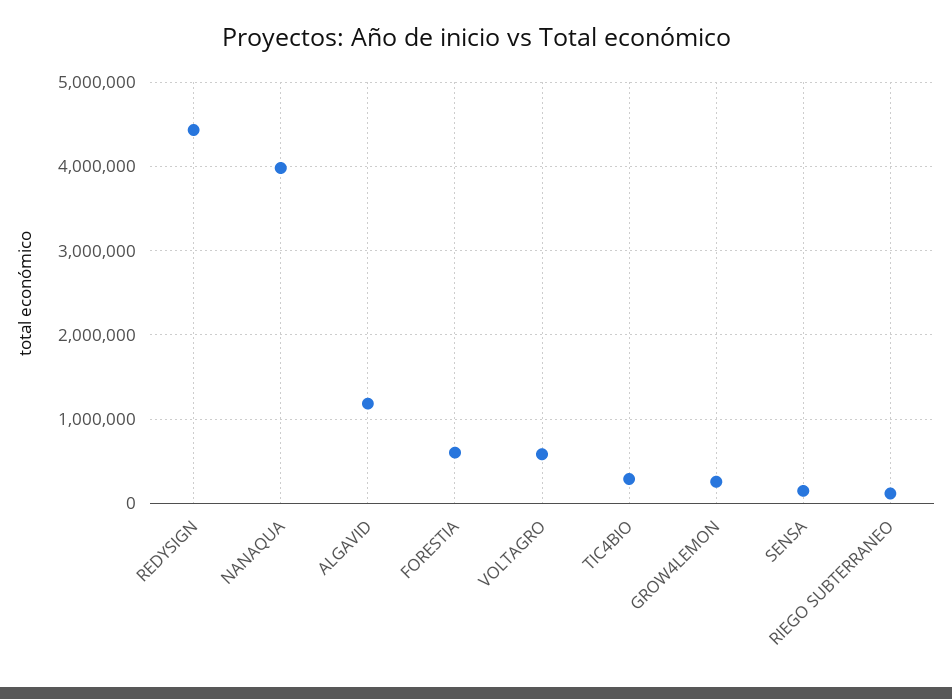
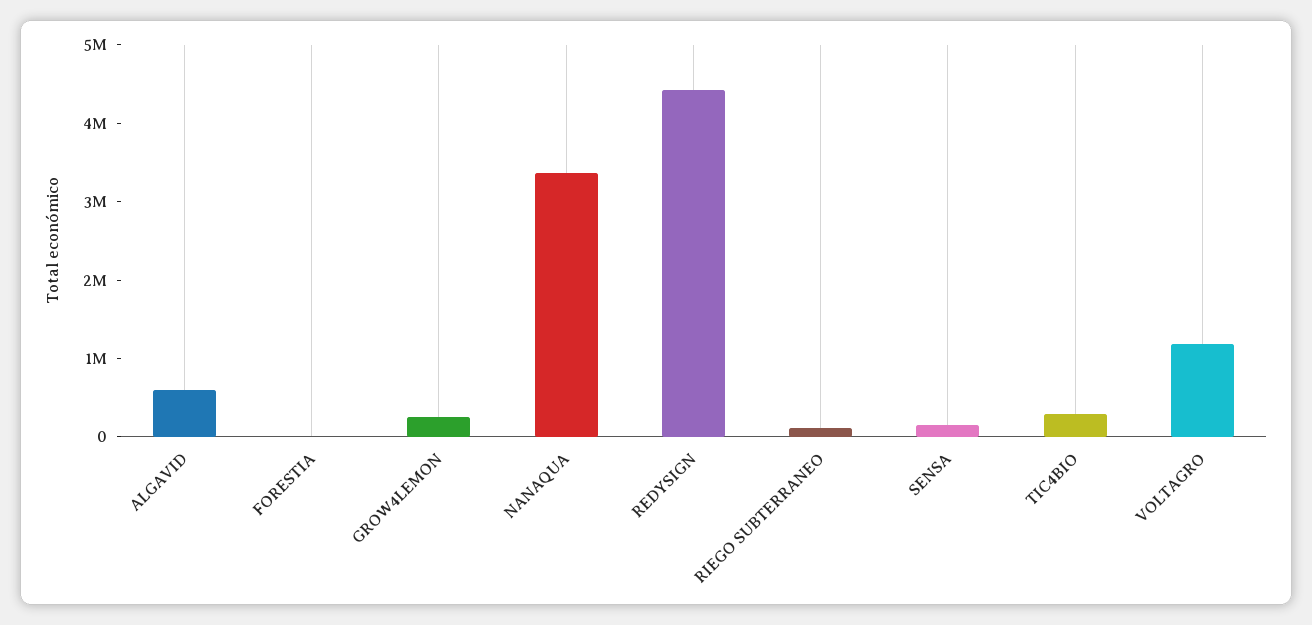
NANAQUA: 4000000 -> 3400000
ALGAVID: 1200000 -> 600000
FORESTIA: 600000 -> 0
VOLTAGRO: 600000 -> 1200000

